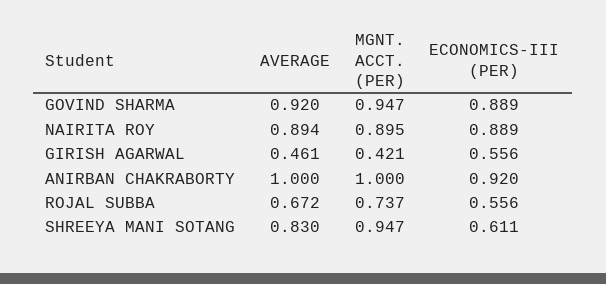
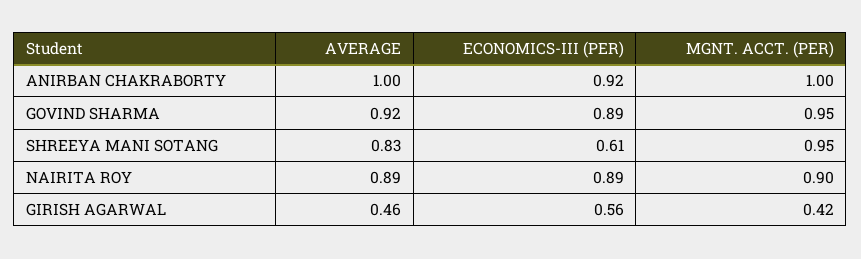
AVERAGE, ROJAL SUBBA: 0.672 -> none
MGNT. ACCT. (PER), ROJAL SUBBA: 0.737 -> none
ECONOMICS-III (PER), ROJAL SUBBA: 0.556 -> none

